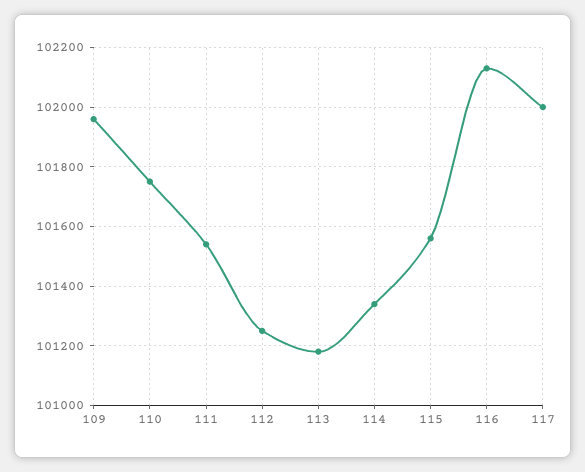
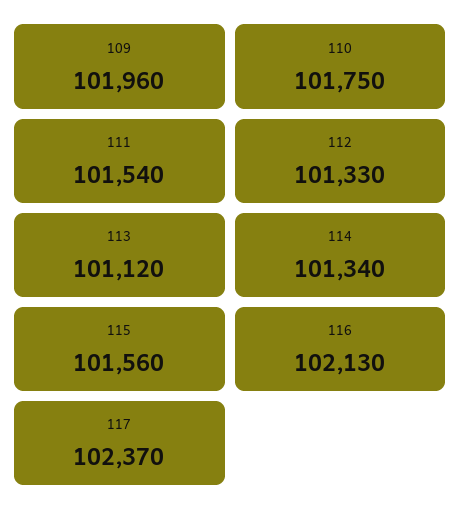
112: 101250 -> 101330
113: 101175 -> 101120
117: 102000 -> 102370

